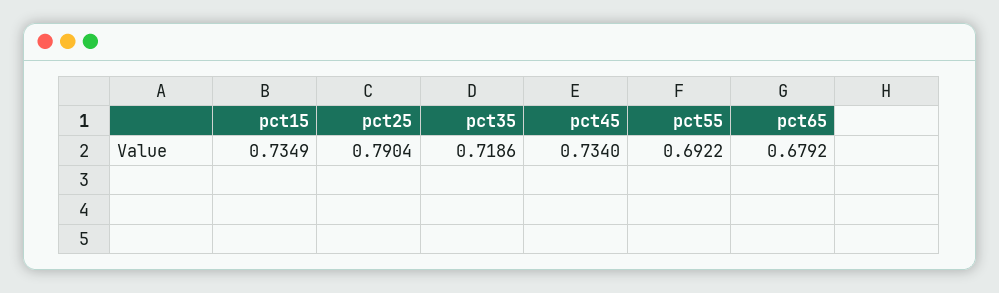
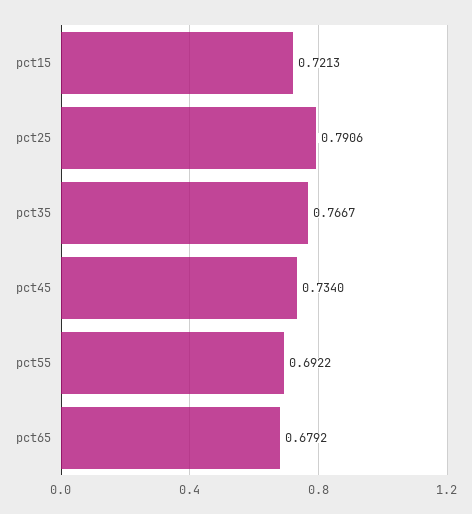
pct15: 0.7349 -> 0.7213
pct25: 0.7904 -> 0.7906
pct35: 0.7186 -> 0.7667

